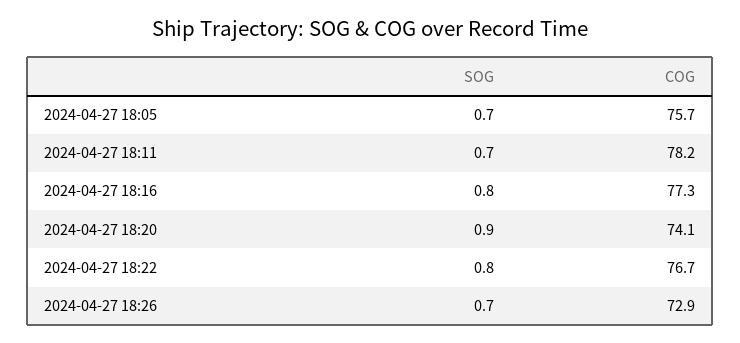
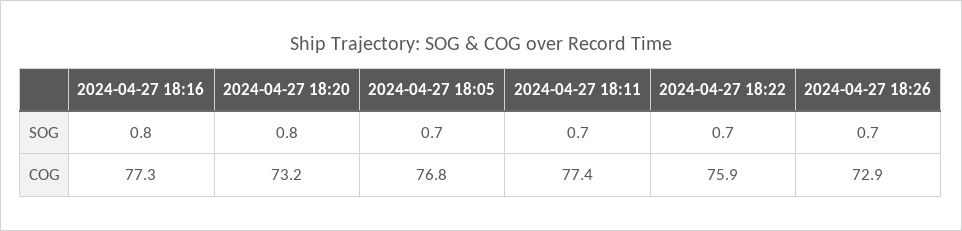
COG, 2024-04-27 18:05: 75.7 -> 76.8
COG, 2024-04-27 18:11: 78.2 -> 77.4
SOG, 2024-04-27 18:20: 0.9 -> 0.8
COG, 2024-04-27 18:20: 74.1 -> 73.2
SOG, 2024-04-27 18:22: 0.8 -> 0.7
COG, 2024-04-27 18:22: 76.7 -> 75.9

